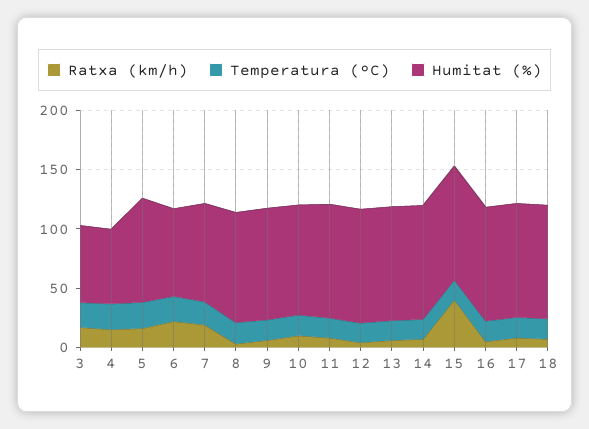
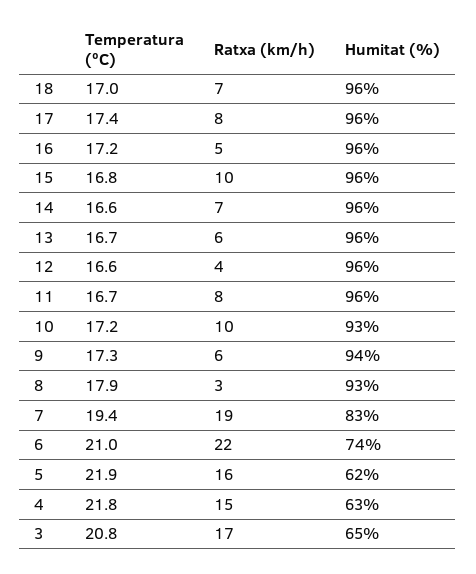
Humitat (%), 5: 90 -> 62
Ratxa (km/h), 15: 40 -> 10

